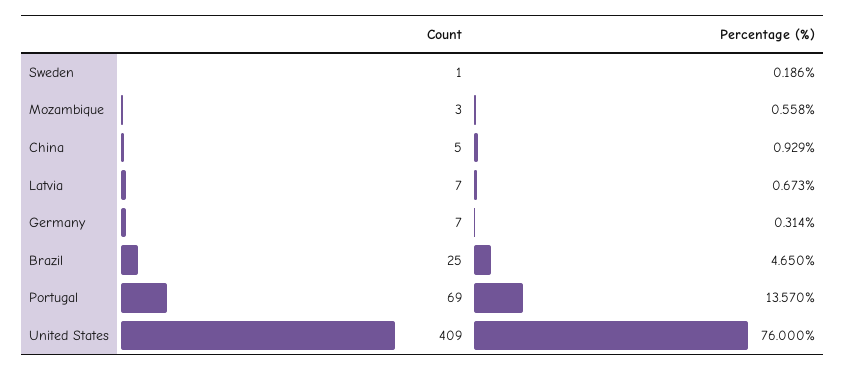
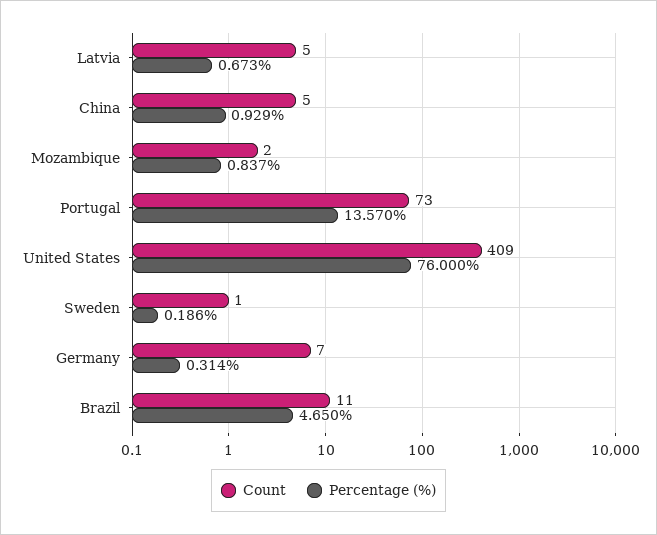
Count, Mozambique: 3 -> 2
Percentage (%), Mozambique: 0.558 -> 0.837
Count, Latvia: 7 -> 5
Count, Brazil: 25 -> 11
Count, Portugal: 69 -> 73

